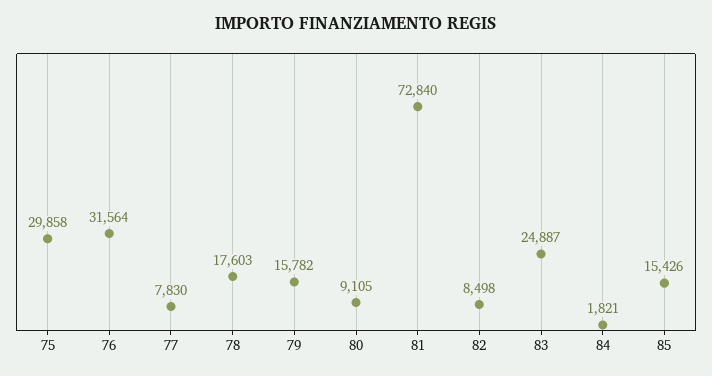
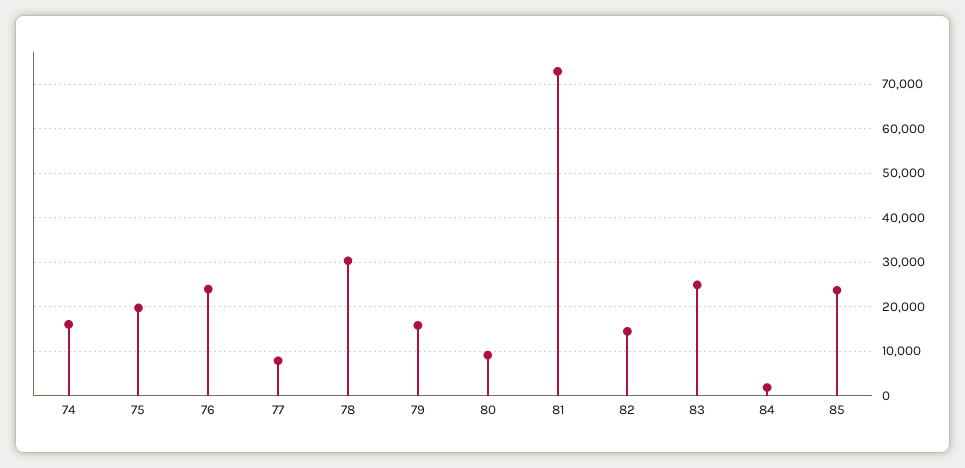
75: 29858 -> 20000
76: 31564 -> 24000
78: 17603 -> 30000
82: 8498 -> 14000
85: 15426 -> 24000
74: none -> 16000

